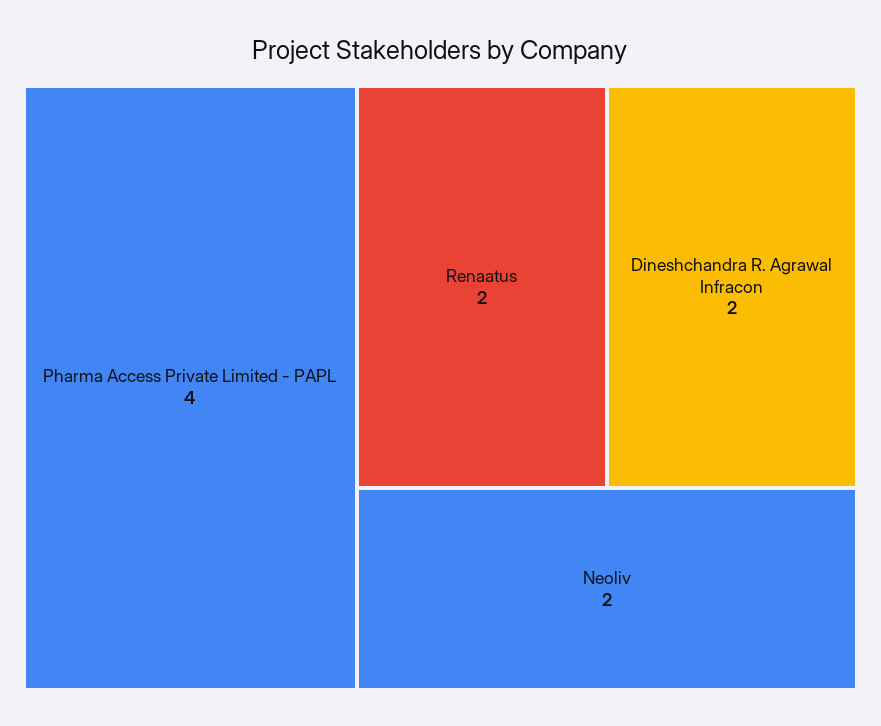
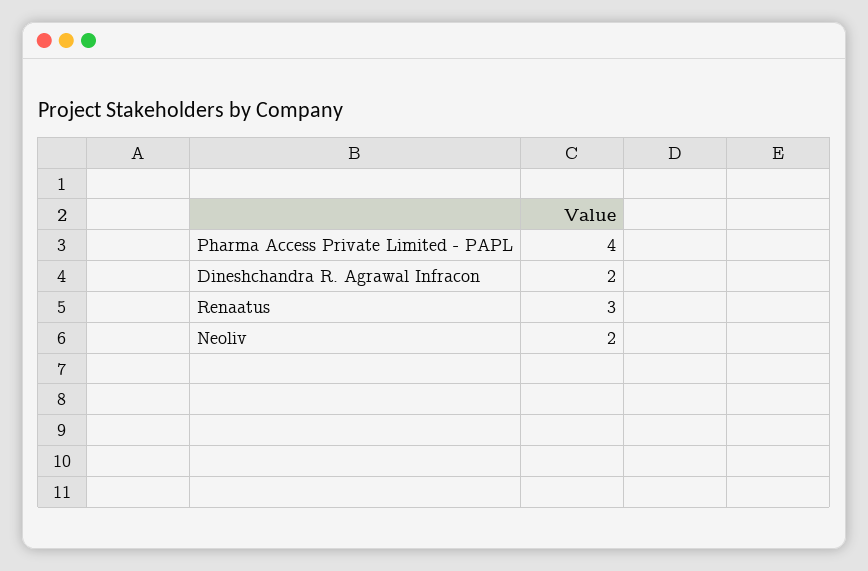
Renaatus: 2 -> 3

